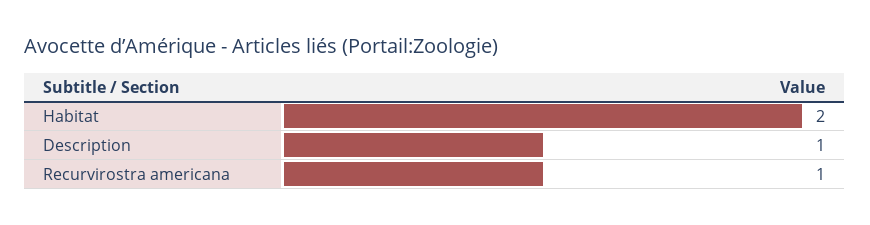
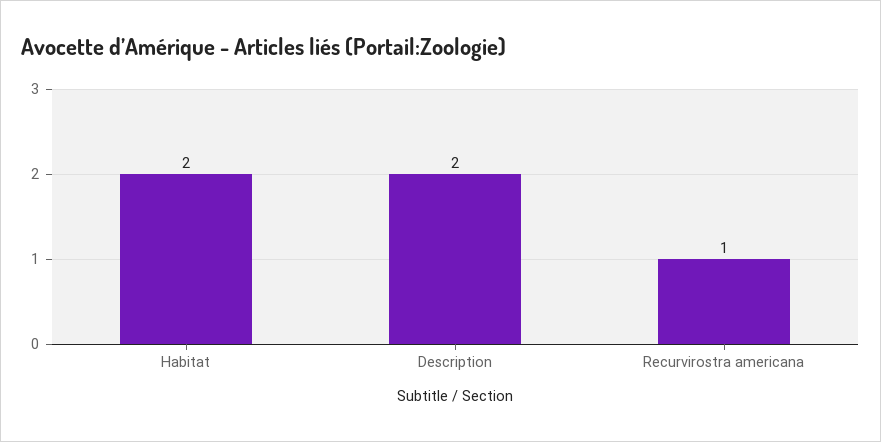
Description: 1 -> 2

